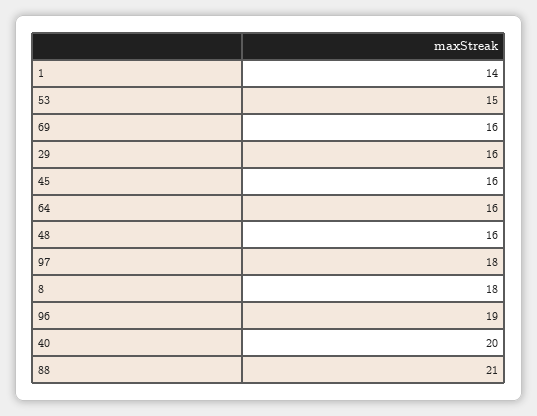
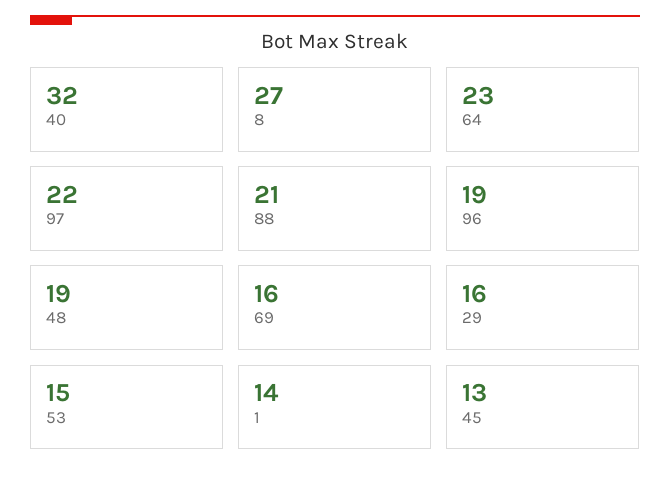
45: 16 -> 13
64: 16 -> 23
48: 16 -> 19
97: 18 -> 22
8: 18 -> 27
40: 20 -> 32

